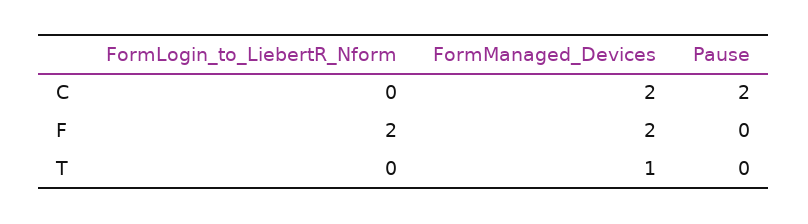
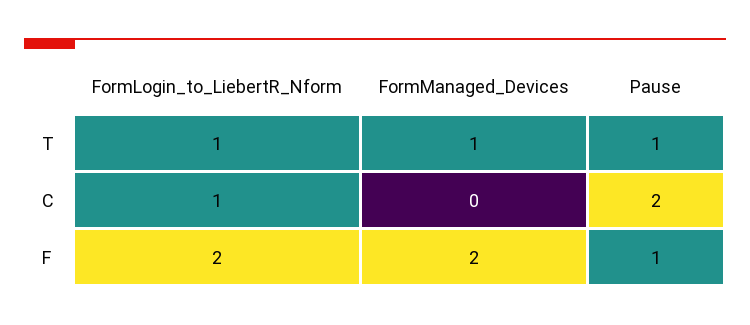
FormLogin_to_LiebertR_Nform, C: 0 -> 1
FormManaged_Devices, C: 2 -> 0
Pause, F: 0 -> 1
FormLogin_to_LiebertR_Nform, T: 0 -> 1
Pause, T: 0 -> 1

